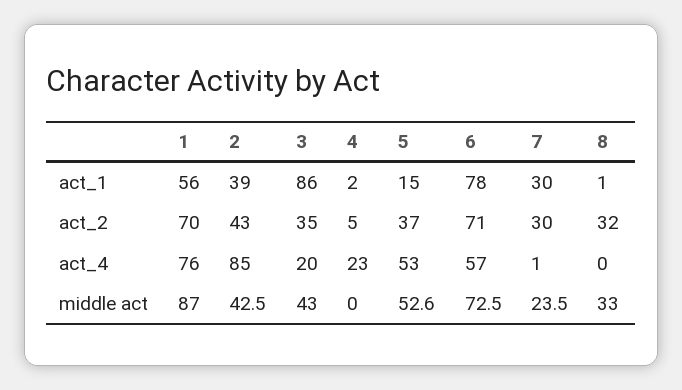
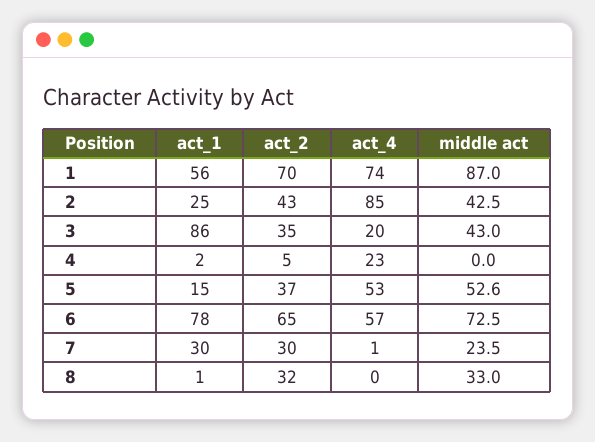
2, act_1: 39 -> 25
6, act_2: 71 -> 65
1, act_4: 76 -> 74

